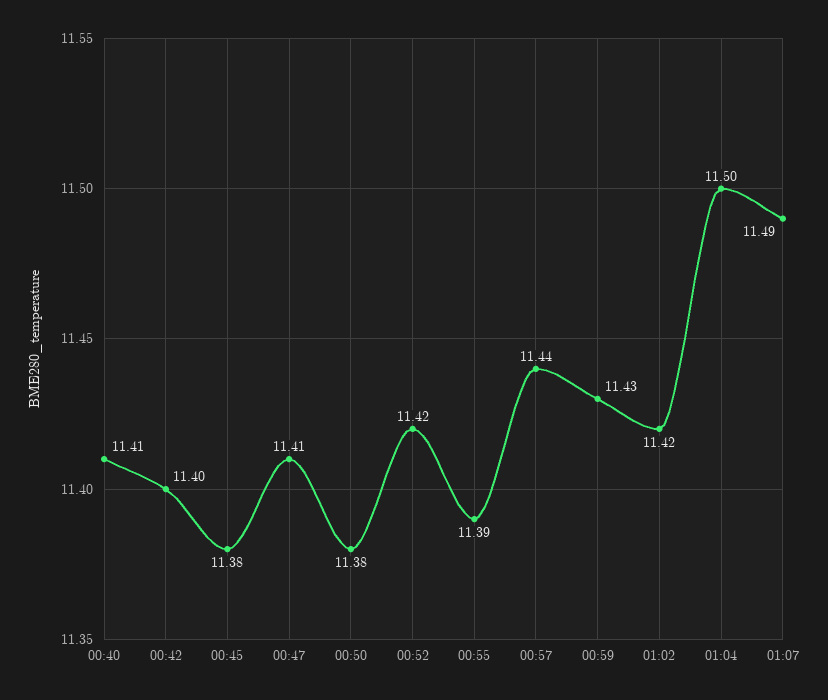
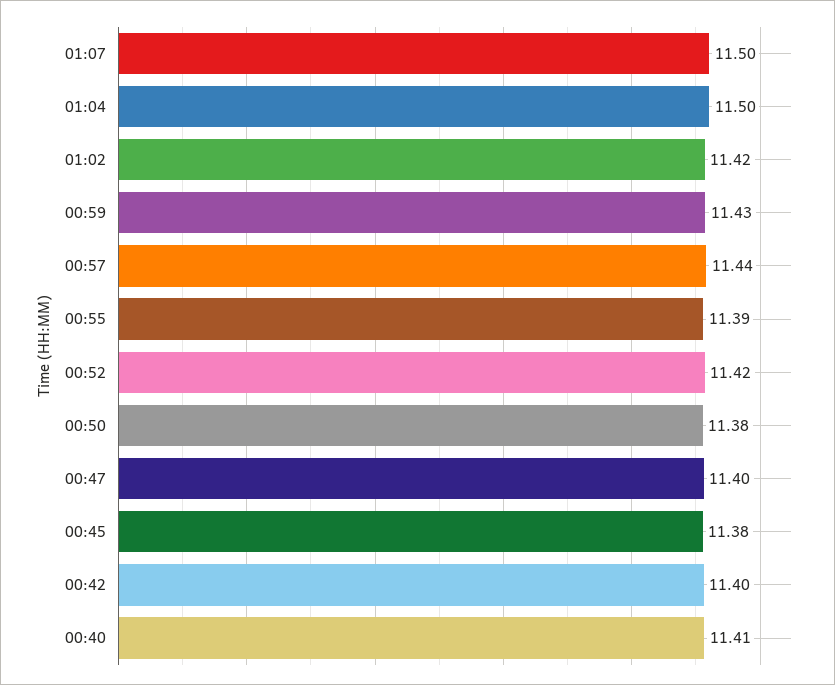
00:47: 11.41 -> 11.4
01:07: 11.49 -> 11.5

